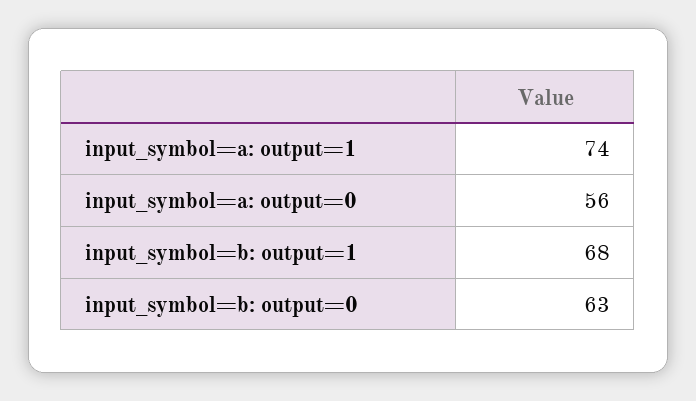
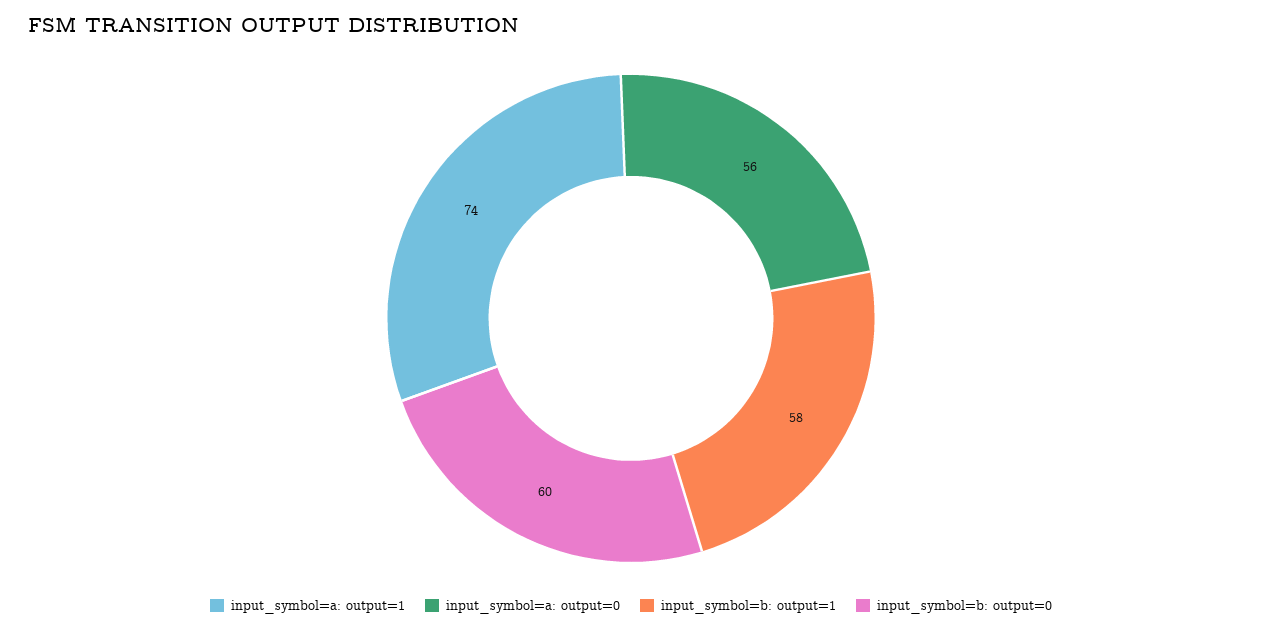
input_symbol=b: output=1: 68 -> 58
input_symbol=b: output=0: 63 -> 60

